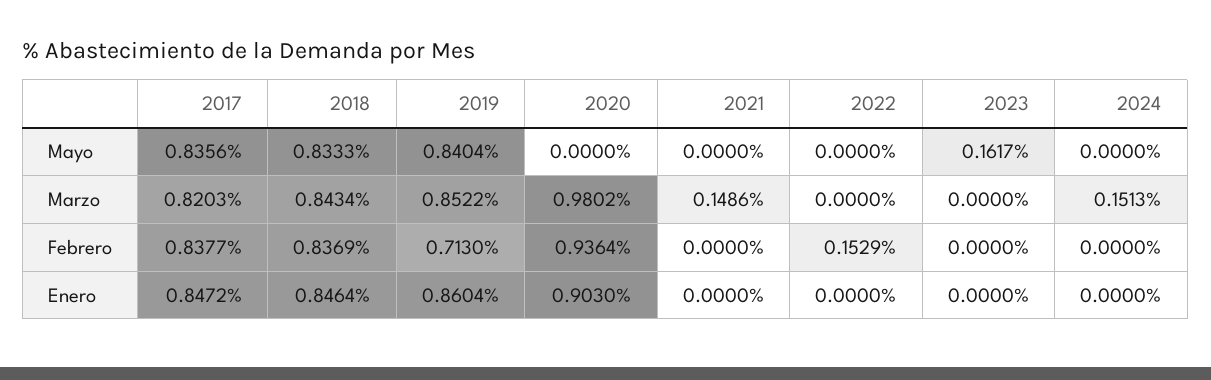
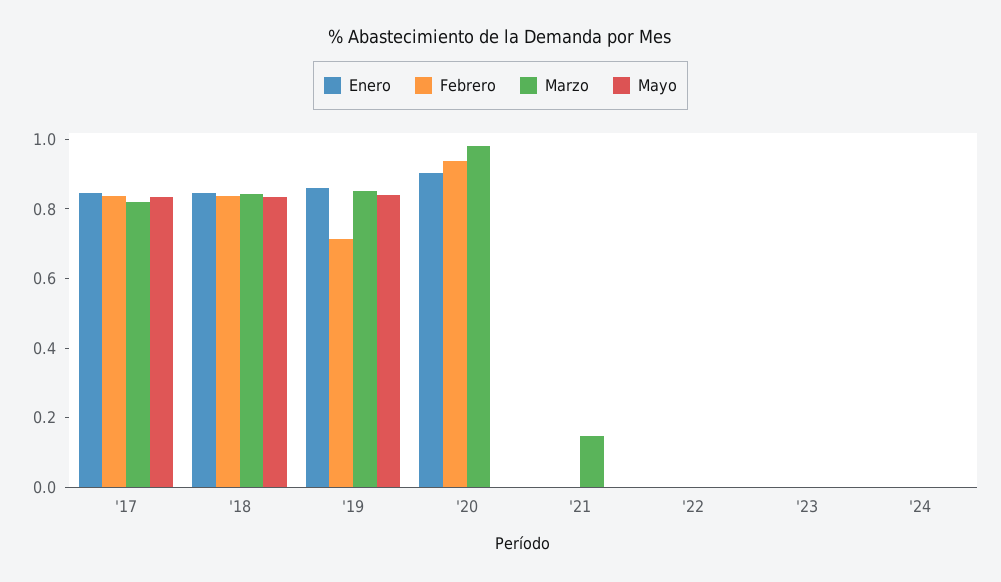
Mayo, 2023: 0.1617 -> 0
Marzo, 2024: 0.1513 -> 0
Febrero, 2022: 0.1529 -> 0

